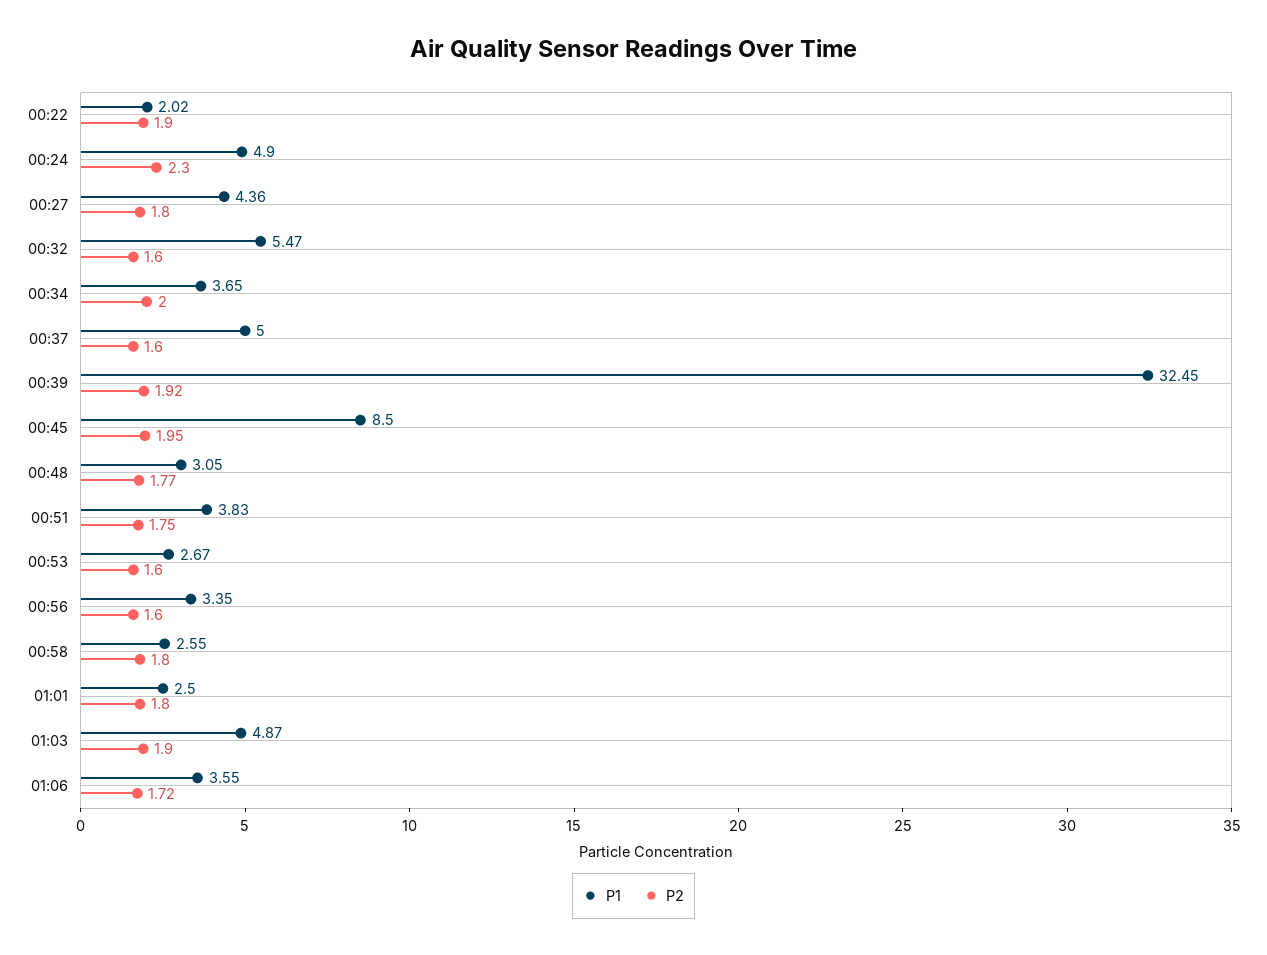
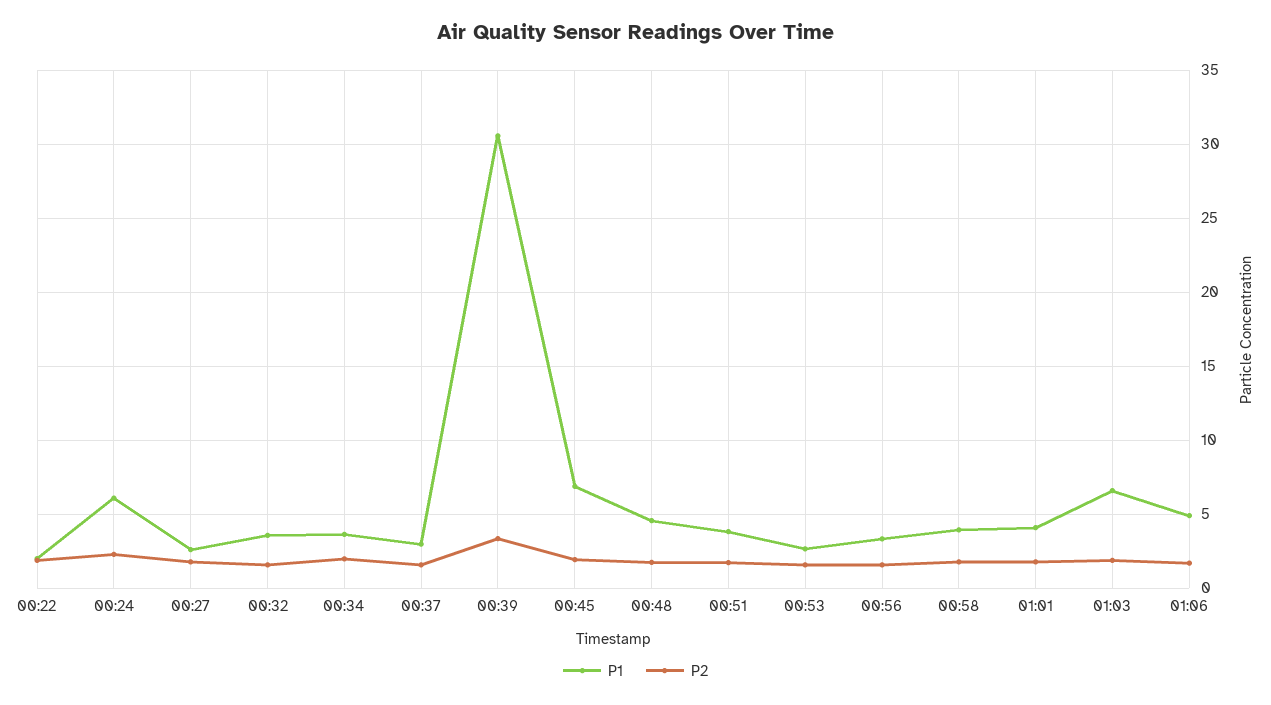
P1, 00:24: 4.9 -> 6
P1, 00:27: 4.36 -> 2.5
P1, 00:32: 5.47 -> 3.5
P1, 00:37: 5 -> 3
P1, 00:39: 32.45 -> 30.5
P2, 00:39: 1.92 -> 3.5
P1, 00:45: 8.5 -> 7
P1, 00:48: 3.05 -> 4.5
P1, 00:58: 2.55 -> 4
P1, 01:01: 2.5 -> 4
P1, 01:03: 4.87 -> 6.5
P1, 01:06: 3.55 -> 5

